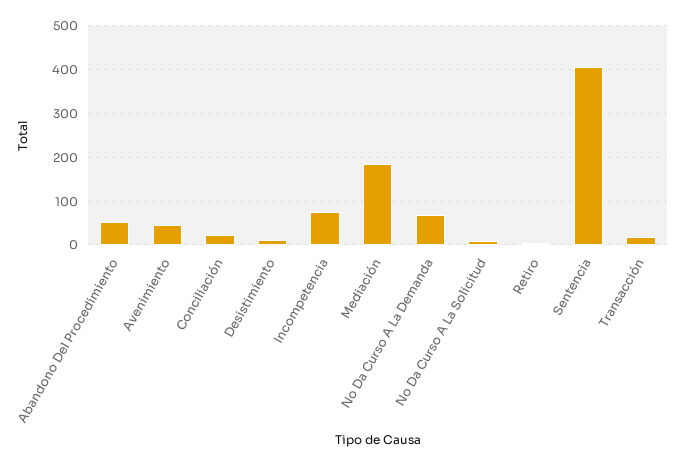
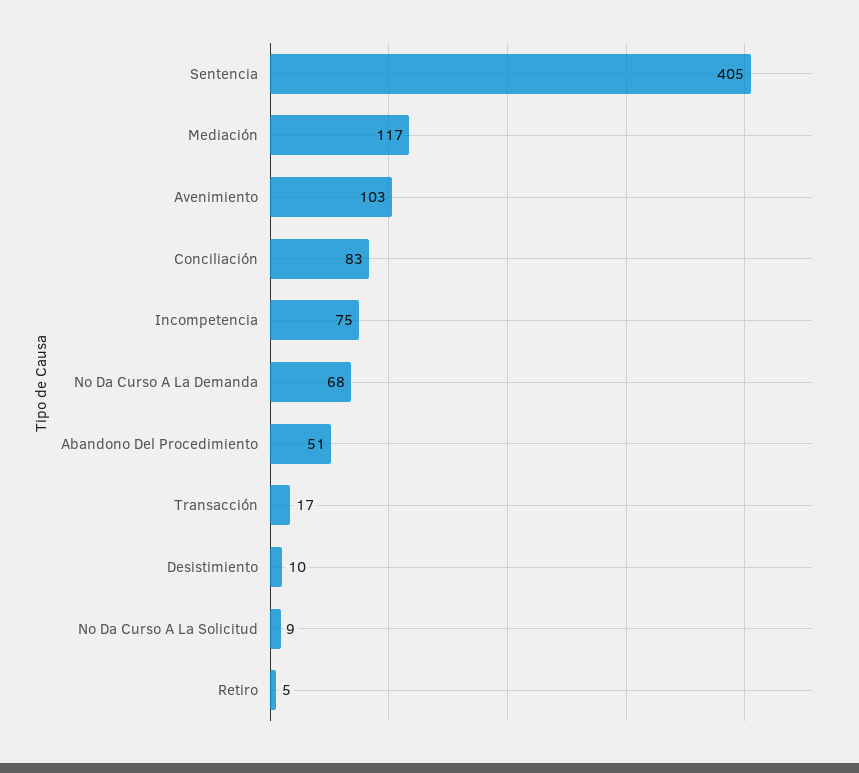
Avenimiento: 40 -> 103
Conciliación: 20 -> 83
Mediación: 180 -> 117

